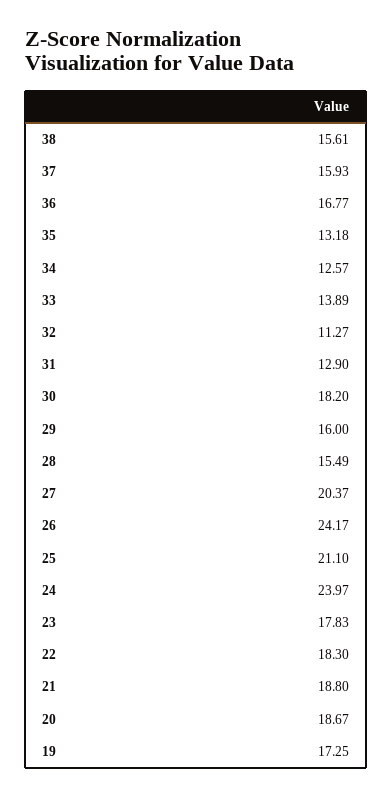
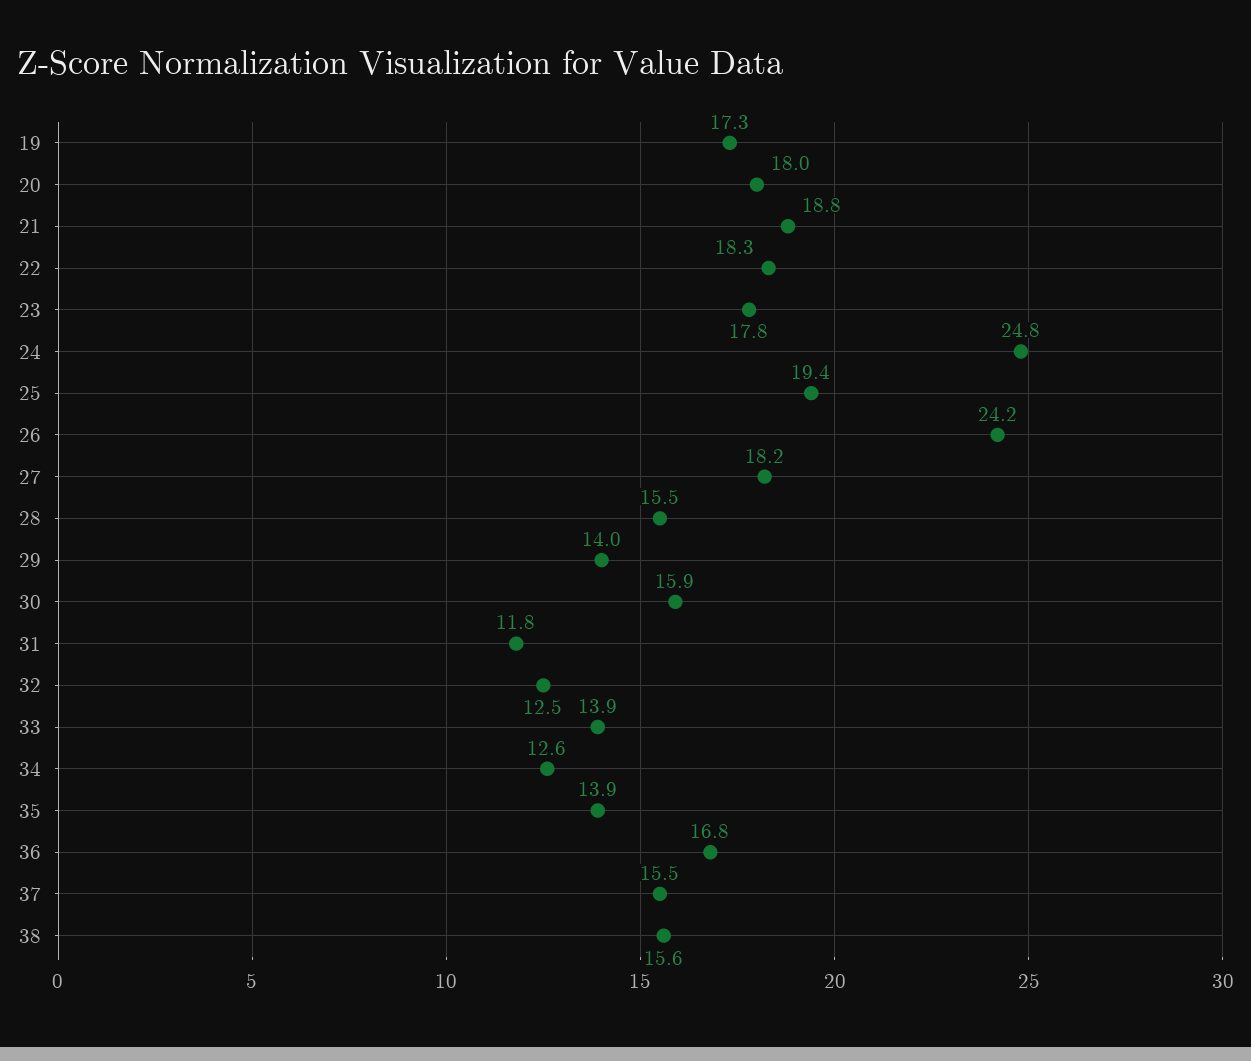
37: 15.93 -> 15.5
35: 13.18 -> 13.9
32: 11.27 -> 12.5
31: 12.9 -> 11.8
30: 18.2 -> 15.9
29: 16 -> 14
27: 20.37 -> 18.2
25: 21.1 -> 19.4
24: 23.97 -> 24.8
20: 18.67 -> 18

